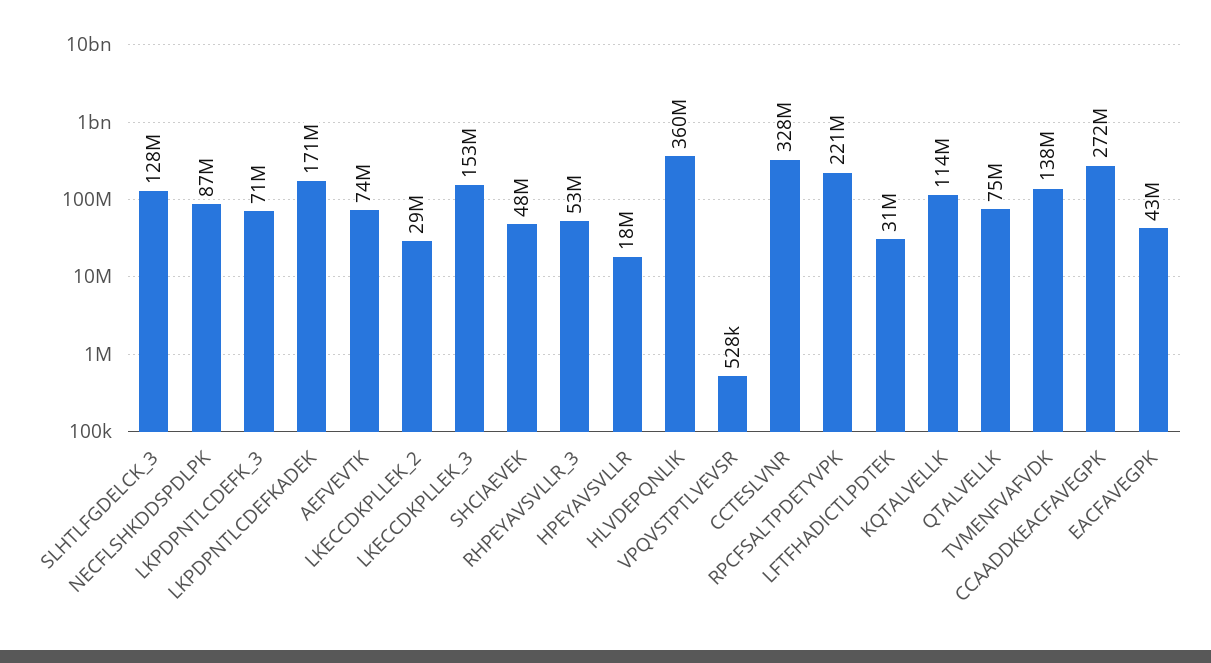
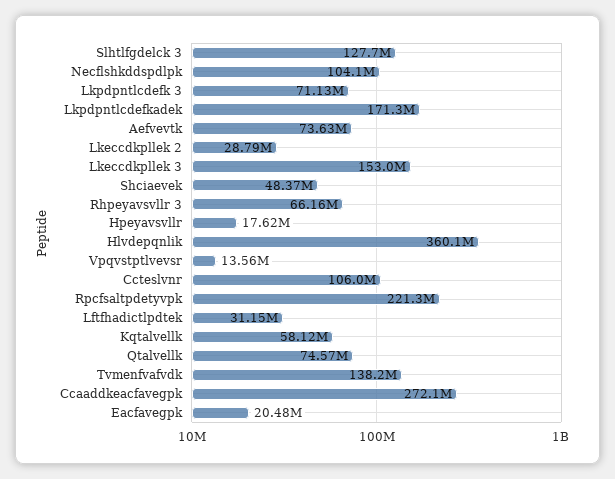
NECFLSHKDDSPDLPK: 87000000 -> 104100000
RHPEYAVSVLLR_3: 53000000 -> 66160000
VPQVSTPTLVEVSR: 528000 -> 13560000
CCTESLVNR: 328000000 -> 106000000
KQTALVELLK: 114000000 -> 58120000
EACFAVEGPK: 43000000 -> 20480000

